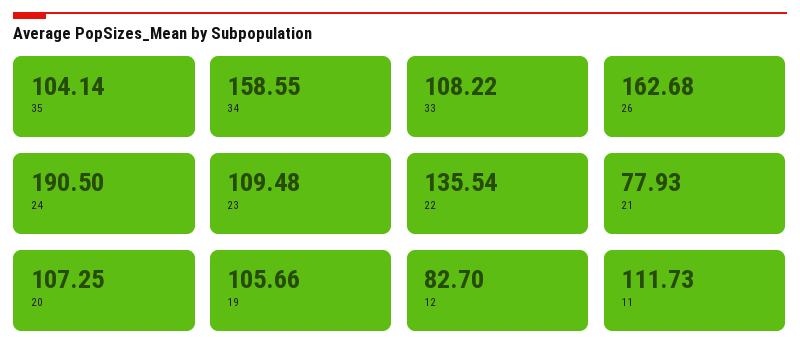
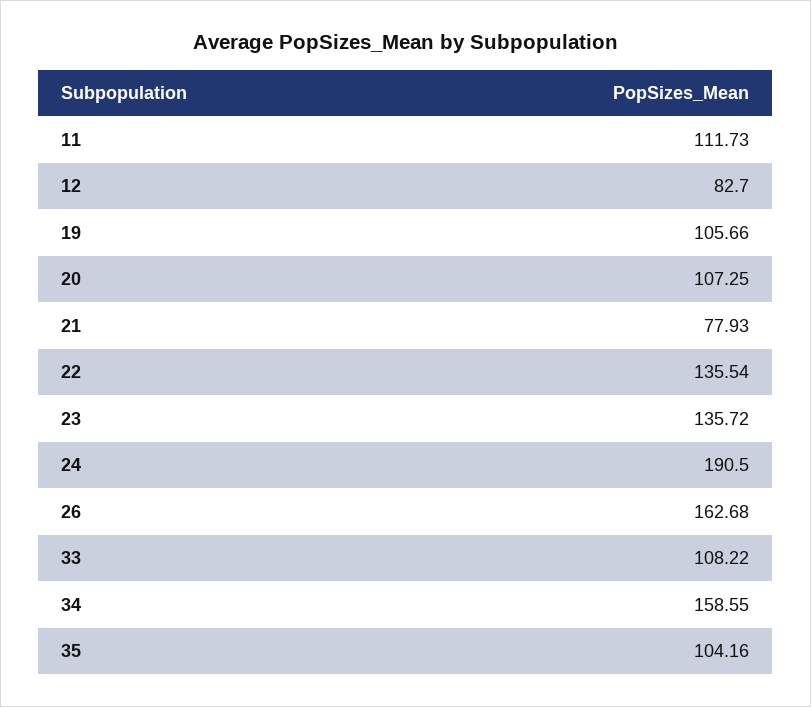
35: 104.14 -> 104.16
23: 109.48 -> 135.72

